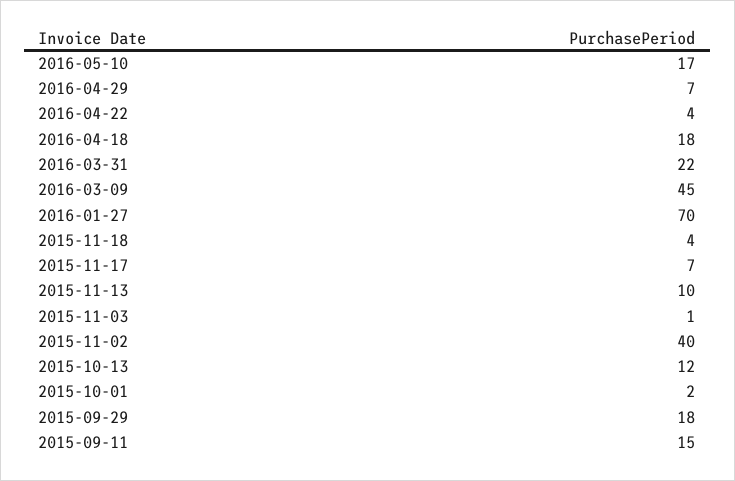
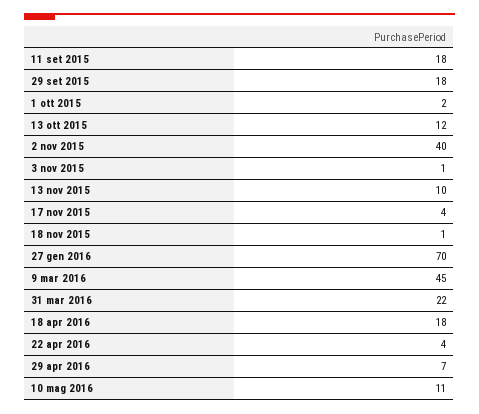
2016-05-10: 17 -> 11
2015-11-18: 4 -> 1
2015-11-17: 7 -> 4
2015-09-11: 15 -> 18

